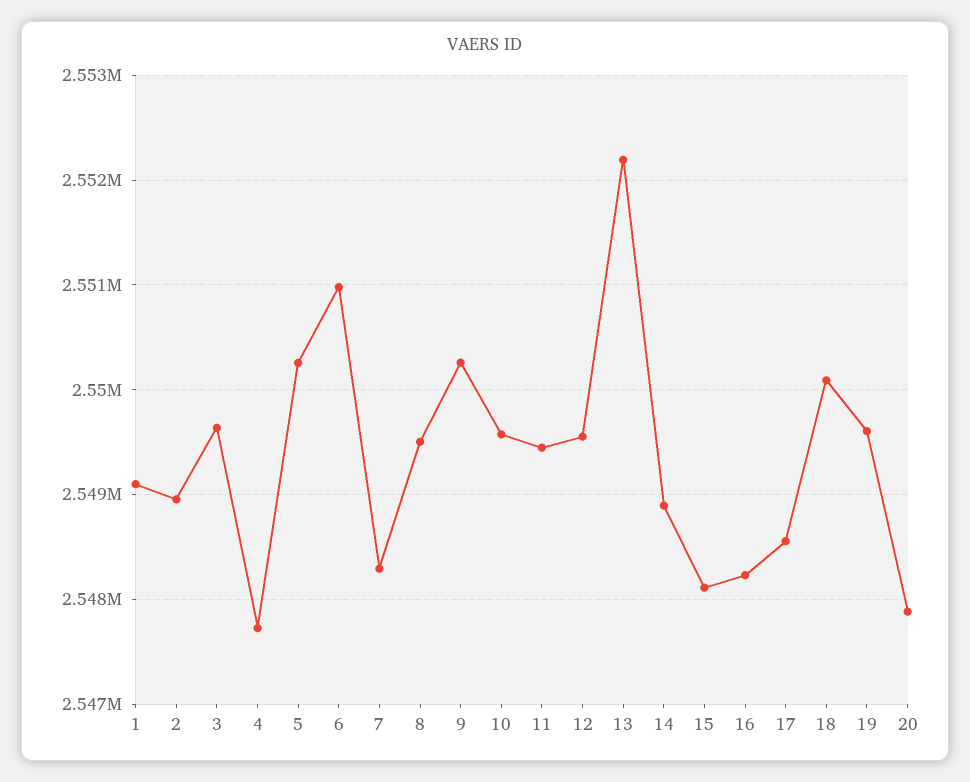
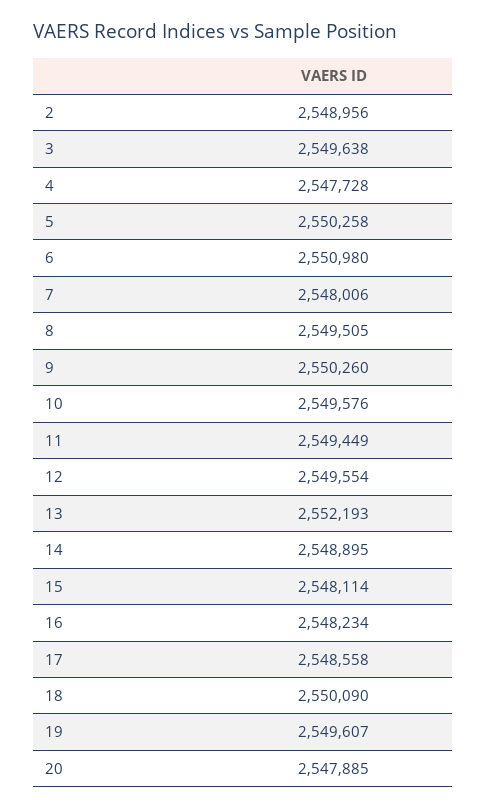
1: 2549100 -> none
7: 2548300 -> 2548006

